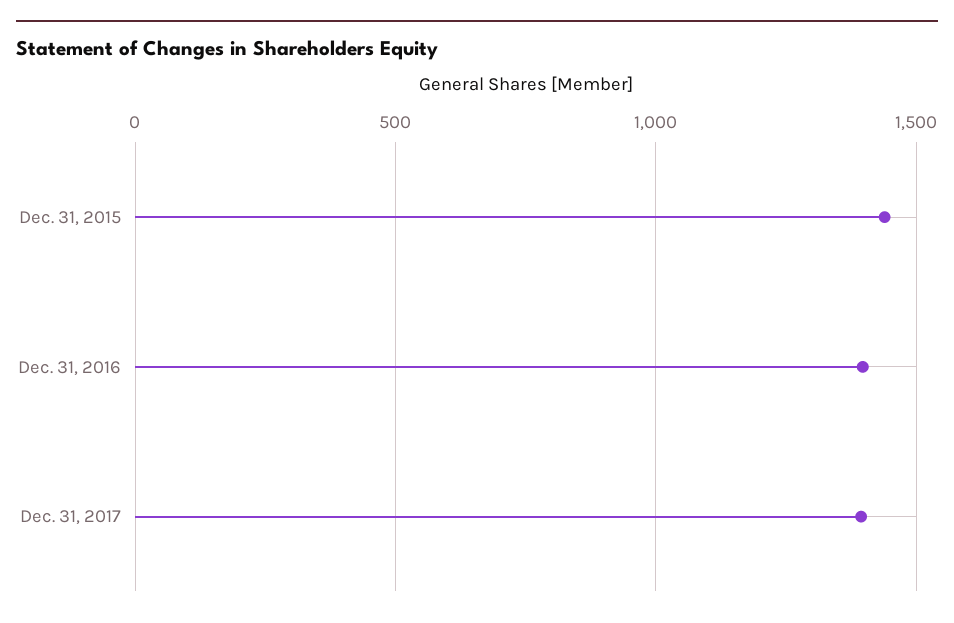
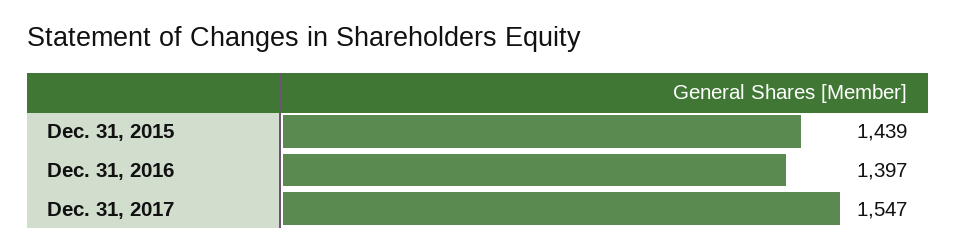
Dec. 31, 2017: 1400 -> 1547

